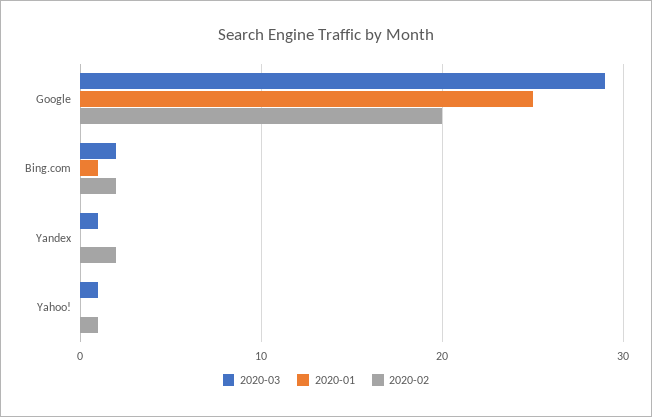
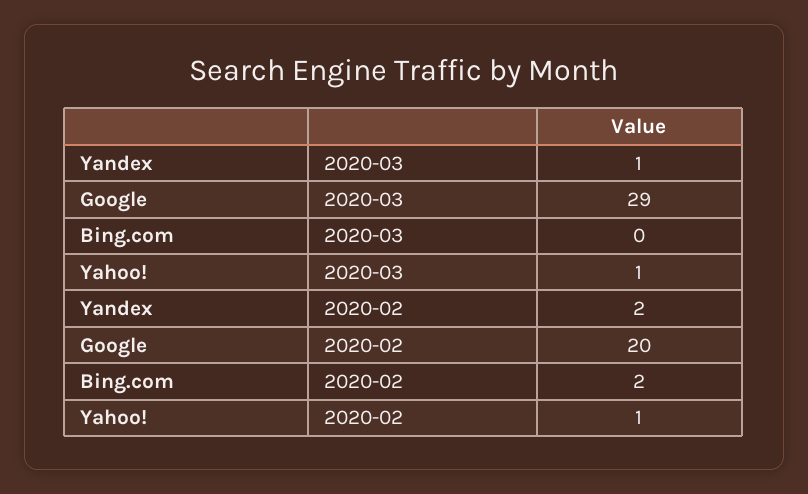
2020-01, Google: 25 -> none
2020-03, Bing.com: 2 -> 0
2020-01, Bing.com: 1 -> none
2020-01, Yandex: 0 -> none
2020-01, Yahoo!: 0 -> none

